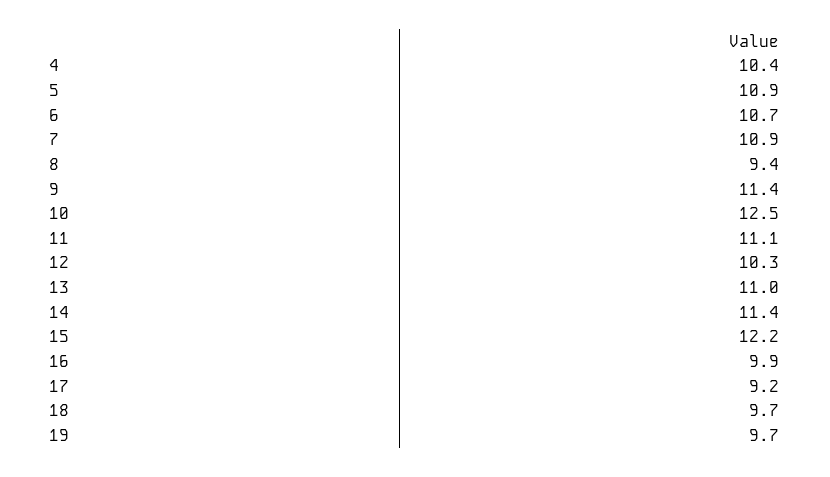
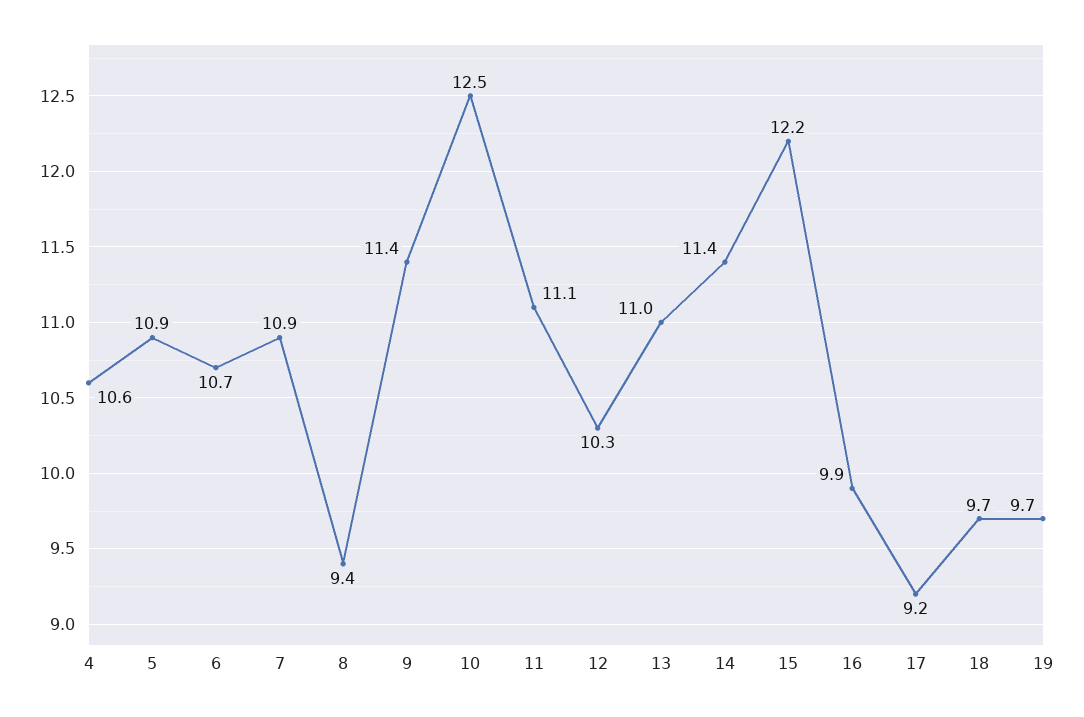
4: 10.4 -> 10.6

